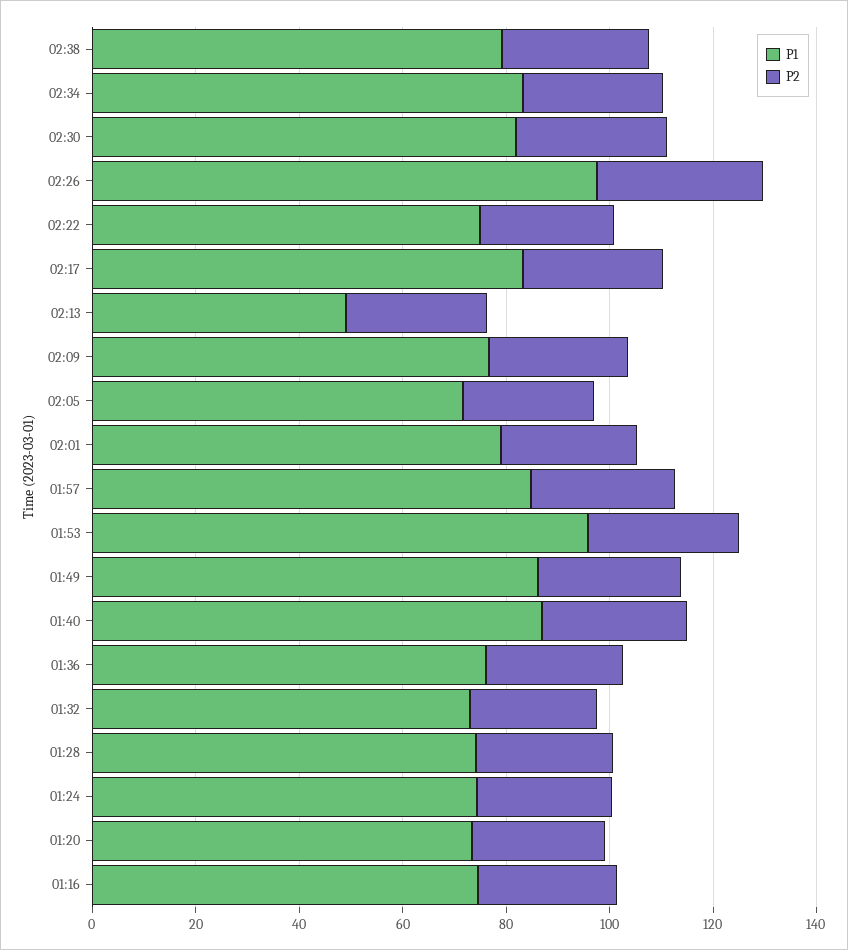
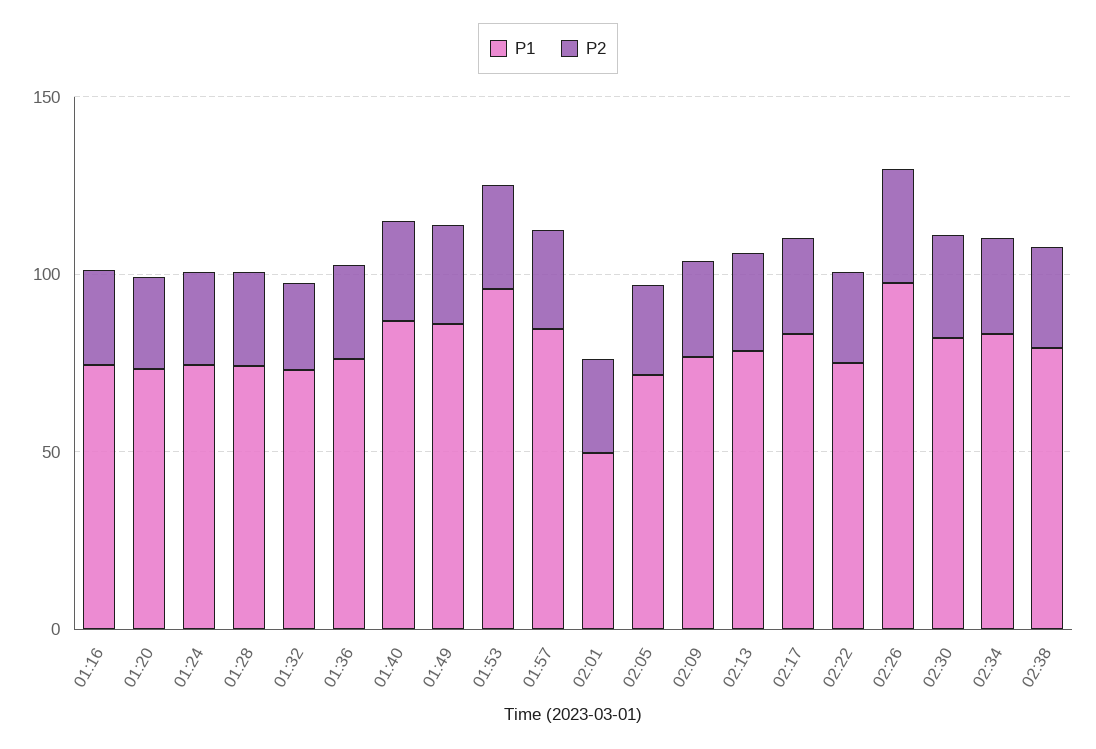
P1, 02:13: 50 -> 80
P1, 02:01: 80 -> 50

